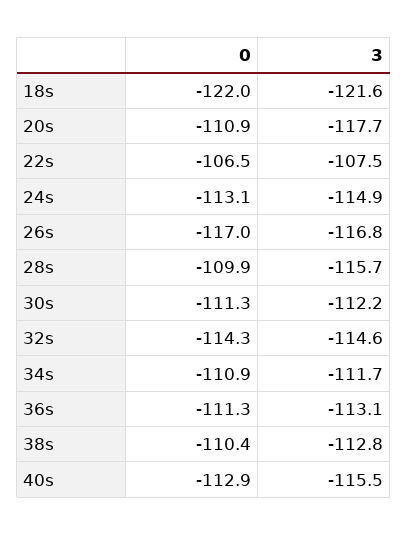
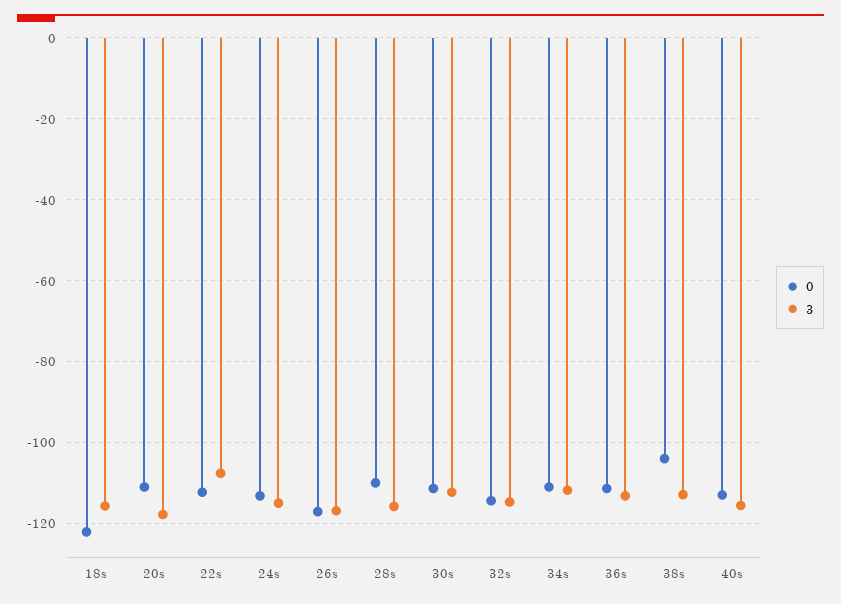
3, 18s: -121.6 -> -116
0, 22s: -106.5 -> -112
0, 38s: -110.4 -> -104

